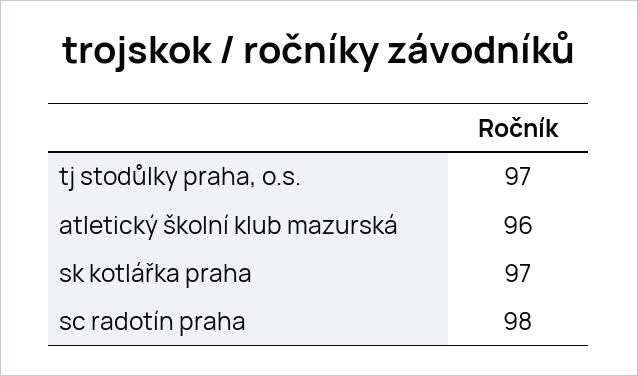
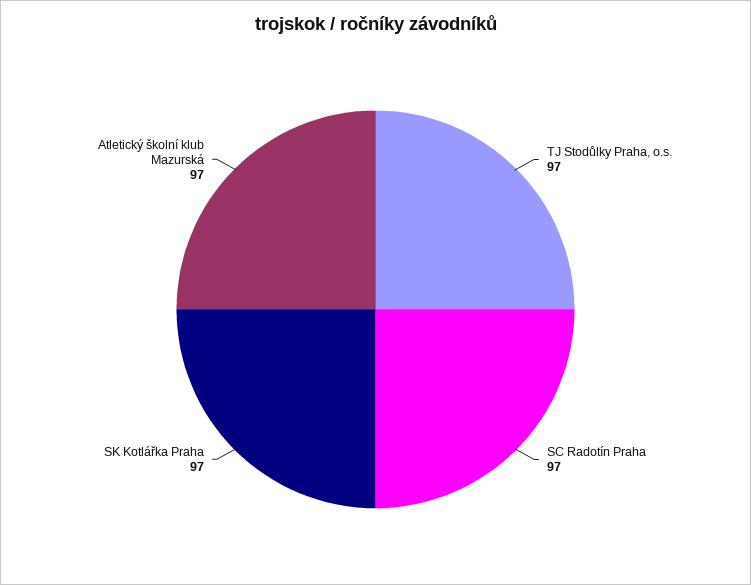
atletický školní klub mazurská: 96 -> 97
sc radotín praha: 98 -> 97

